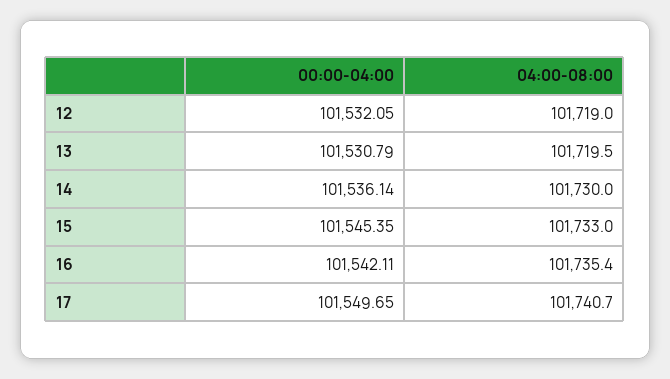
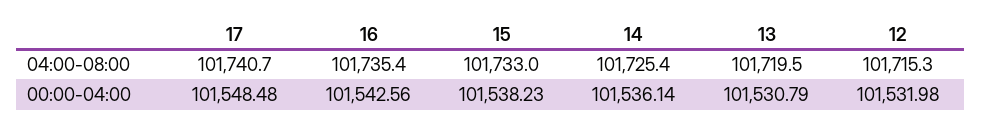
00:00-04:00, 12: 101532.05 -> 101531.98
04:00-08:00, 12: 101719 -> 101715.3
04:00-08:00, 14: 101730 -> 101725.4
00:00-04:00, 15: 101545.35 -> 101538.23
00:00-04:00, 16: 101542.11 -> 101542.56
00:00-04:00, 17: 101549.65 -> 101548.48

